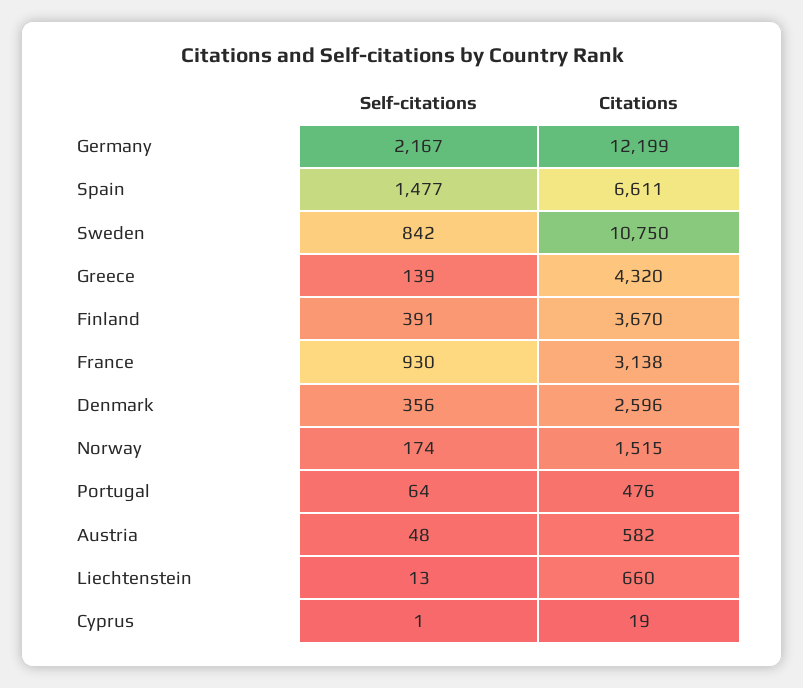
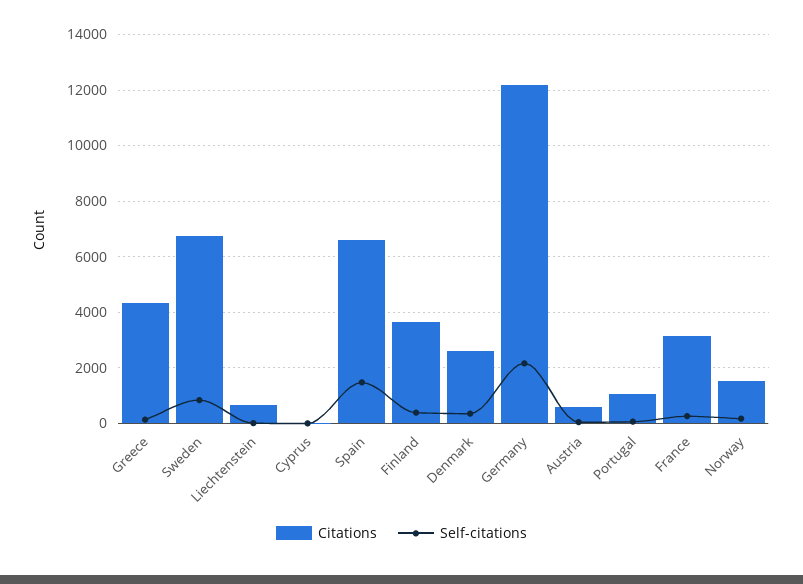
Citations, Sweden: 10750 -> 6750
Self-citations, France: 930 -> 250
Citations, Portugal: 476 -> 1000

